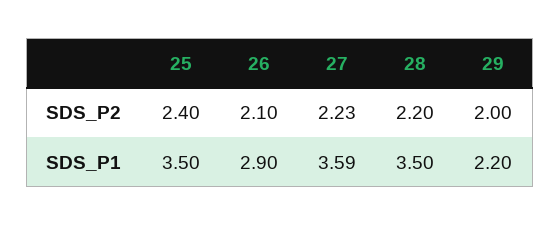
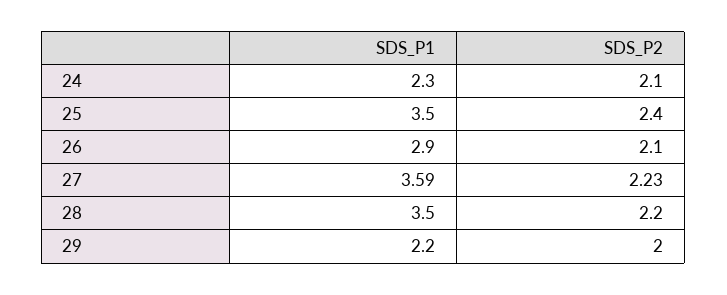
24, SDS_P1: none -> 2.3
24, SDS_P2: none -> 2.1

